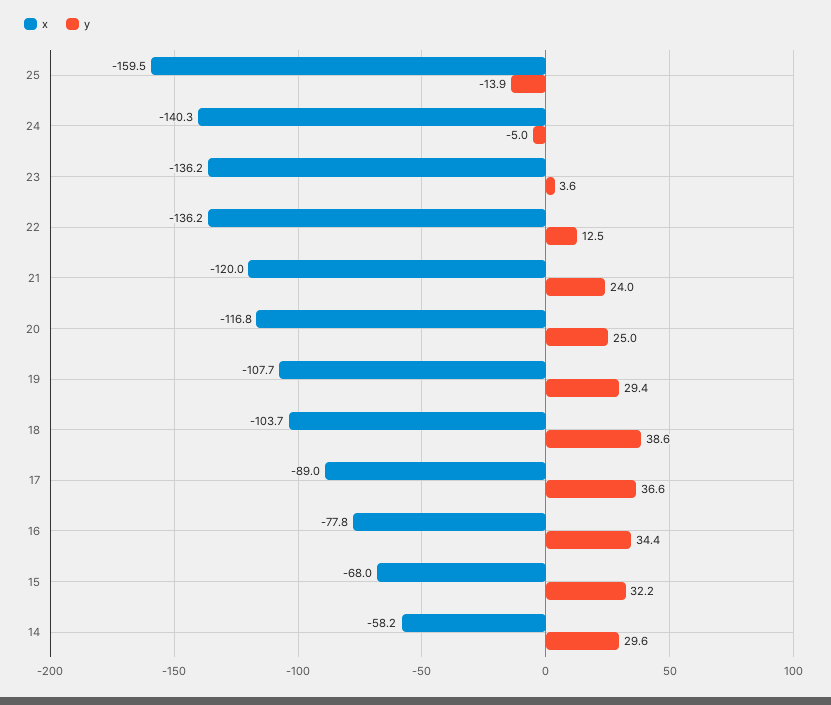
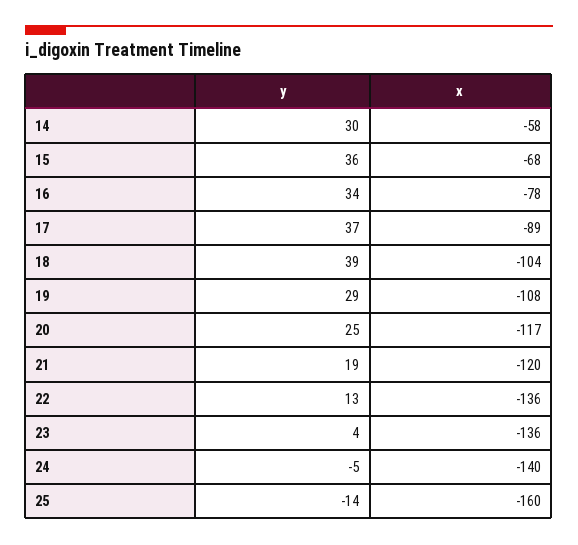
y, 21: 24 -> 19
y, 15: 32.2 -> 36

